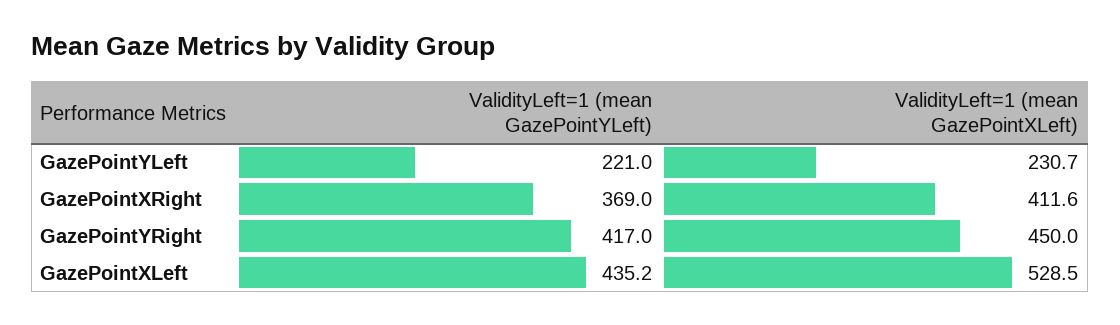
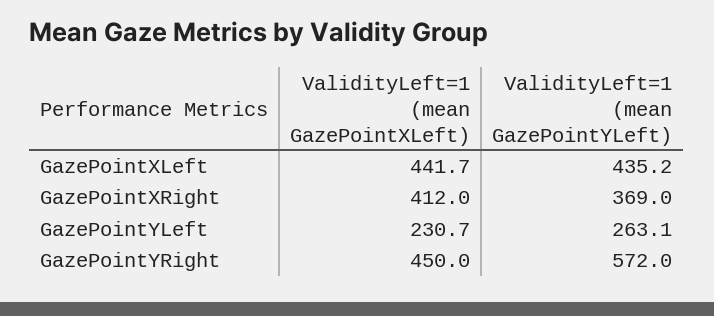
ValidityLeft=1 (mean GazePointYLeft), GazePointYLeft: 221 -> 263.1
ValidityLeft=1 (mean GazePointXLeft), GazePointXRight: 411.6 -> 412
ValidityLeft=1 (mean GazePointYLeft), GazePointYRight: 417 -> 572
ValidityLeft=1 (mean GazePointXLeft), GazePointXLeft: 528.5 -> 441.7

